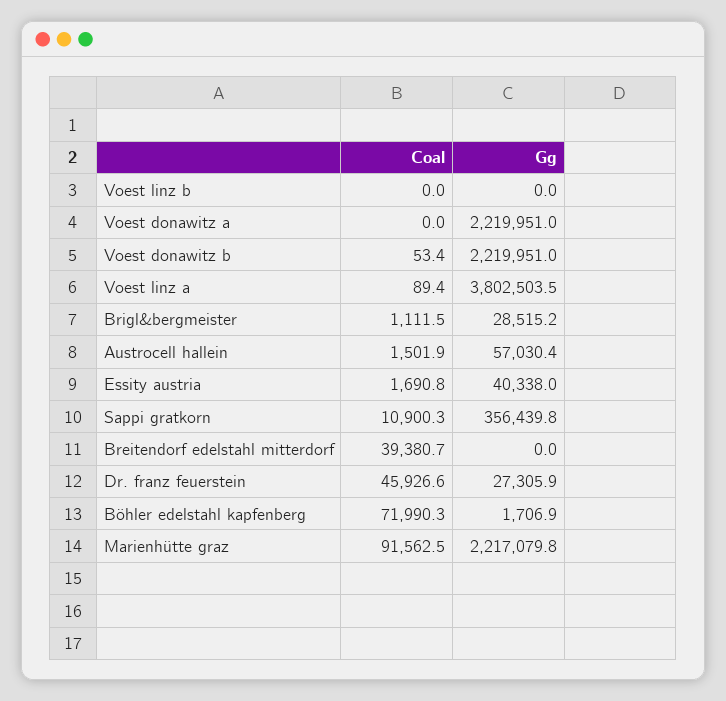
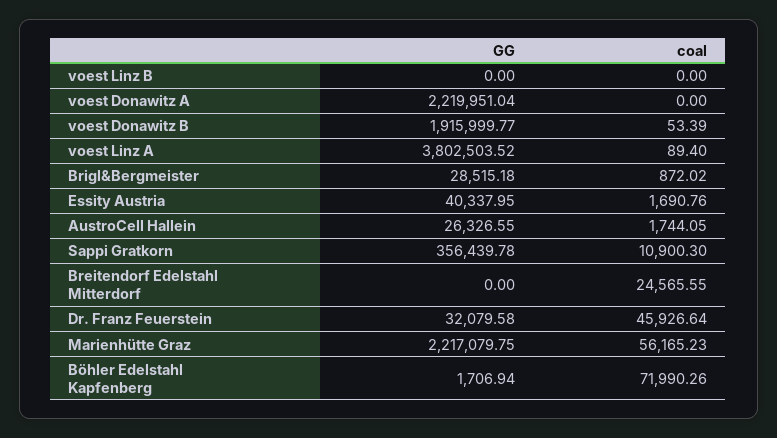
Gg, Voest donawitz b: 2219951 -> 1915999.77
Coal, Brigl&bergmeister: 1111.5 -> 872.02
Coal, Austrocell hallein: 1501.9 -> 1744.05
Gg, Austrocell hallein: 57030.4 -> 26326.55
Coal, Breitendorf edelstahl mitterdorf: 39380.7 -> 24565.55
Gg, Dr. franz feuerstein: 27305.9 -> 32079.58
Coal, Marienhütte graz: 91562.5 -> 56165.23

